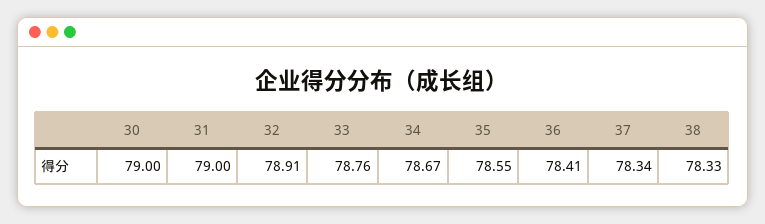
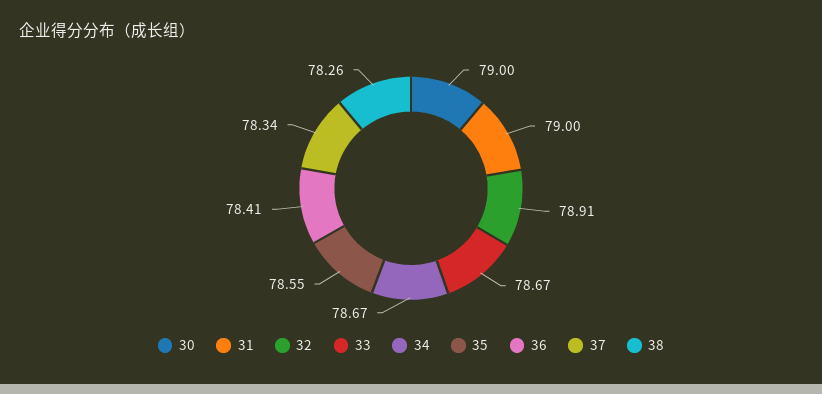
33: 78.76 -> 78.67
38: 78.33 -> 78.26

